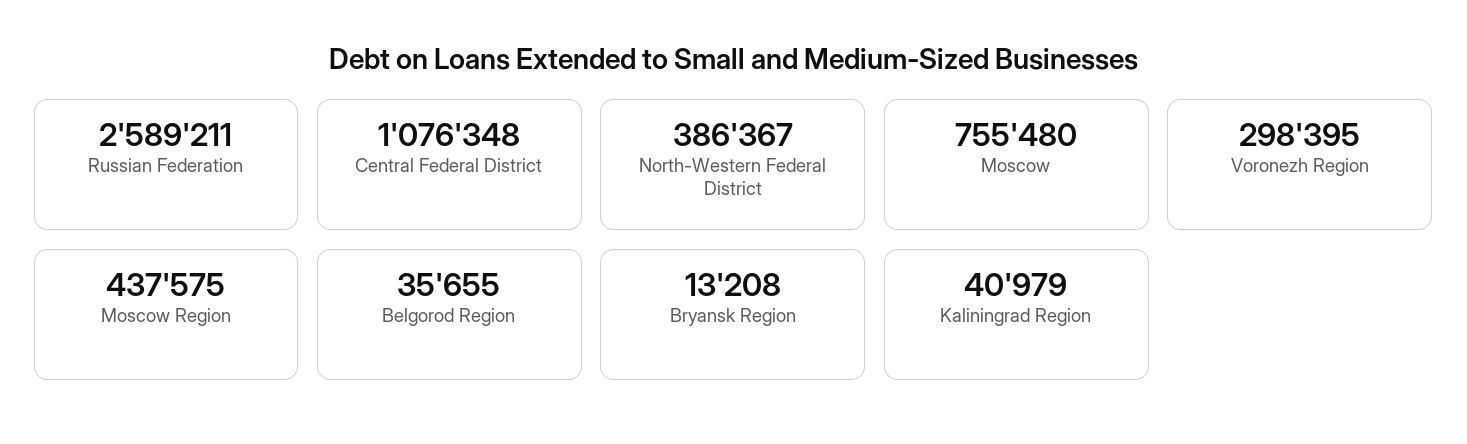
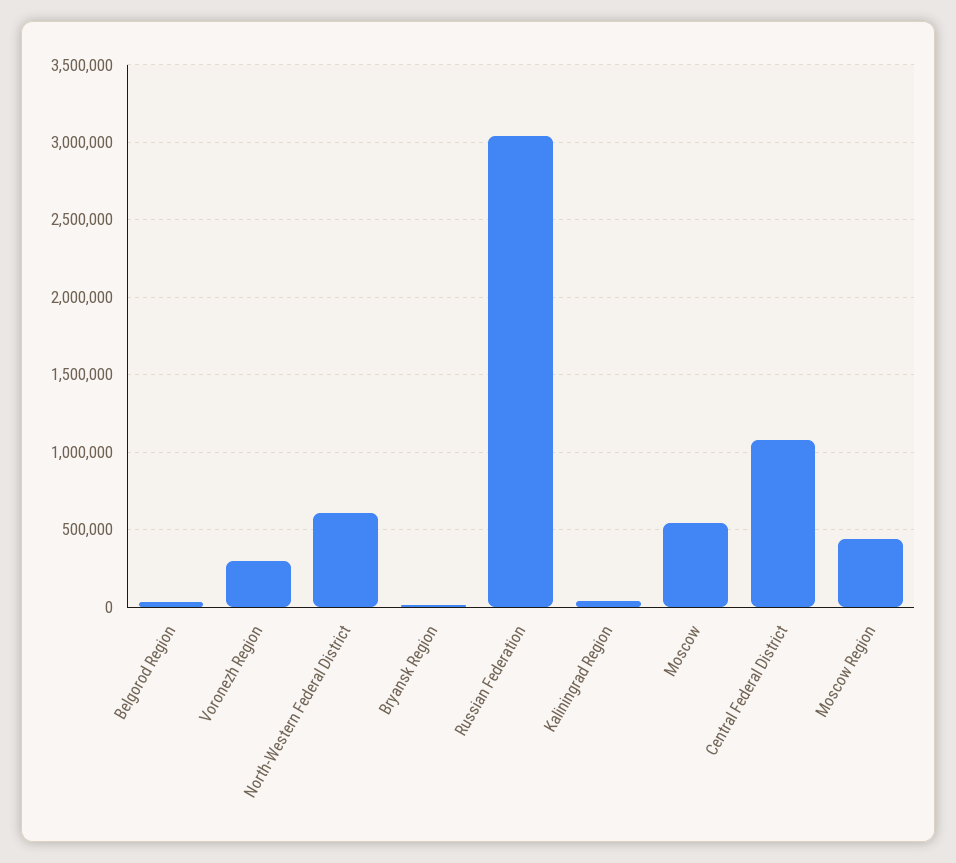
Russian Federation: 2589211 -> 3050000
North-Western Federal District: 386367 -> 600000
Moscow: 755480 -> 550000

